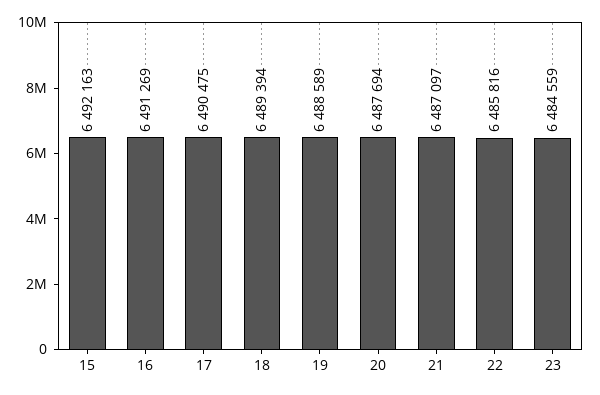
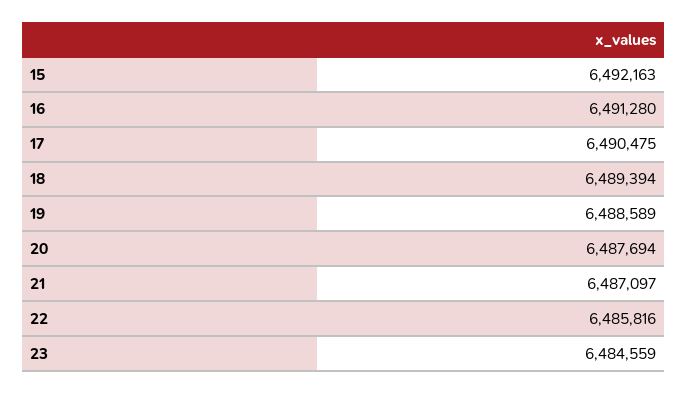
16: 6491269 -> 6491280

